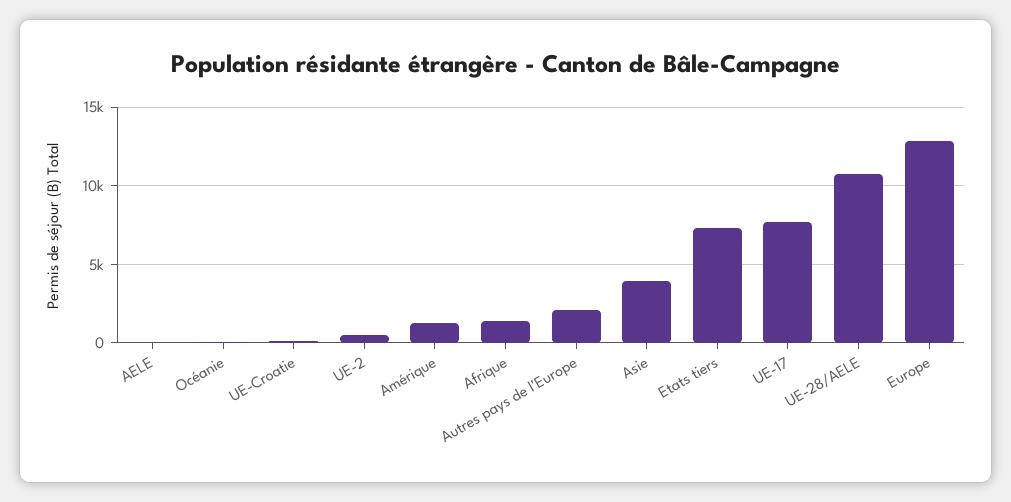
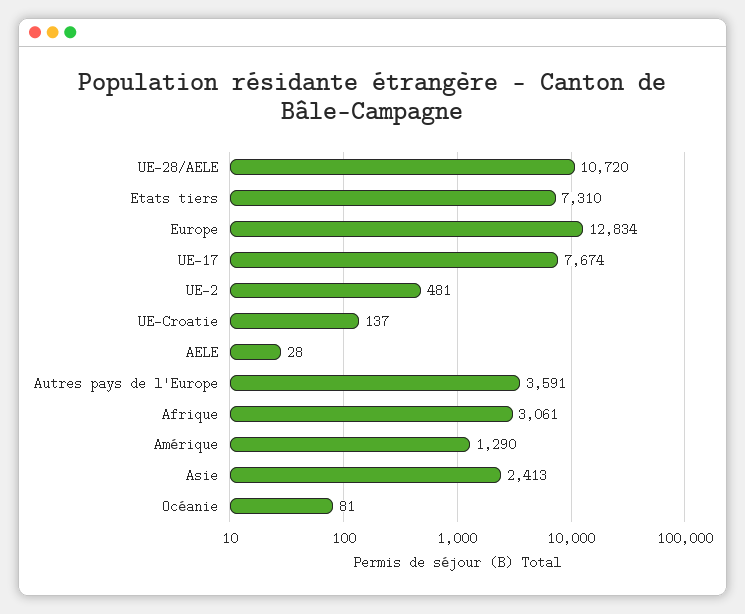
Afrique: 1500 -> 3061
Autres pays de l'Europe: 2000 -> 3591
Asie: 4000 -> 2413

